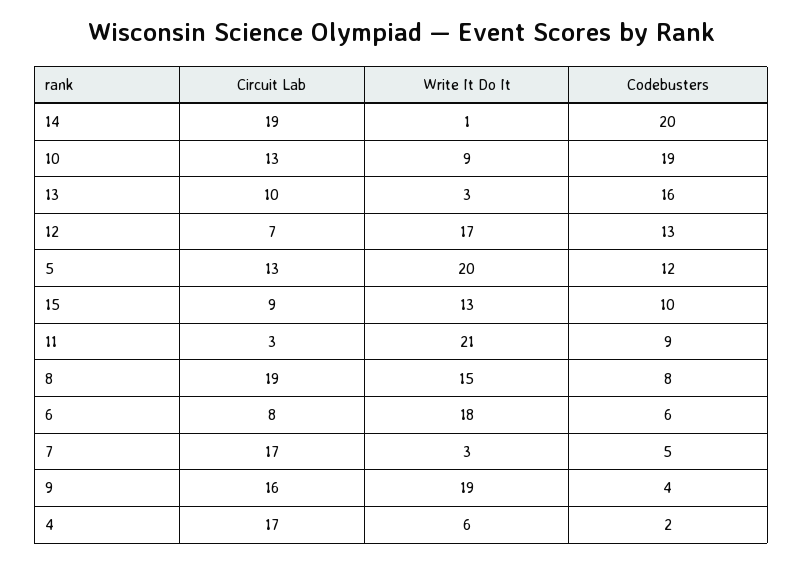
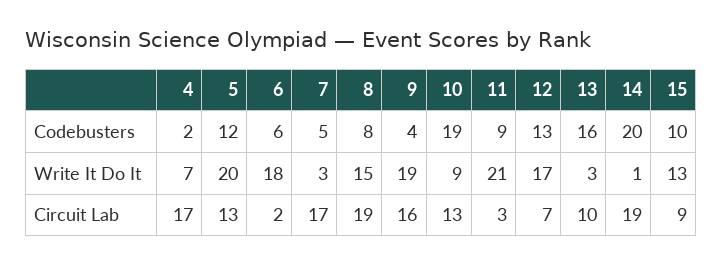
Circuit Lab, 6: 8 -> 2
Write It Do It, 4: 6 -> 7

